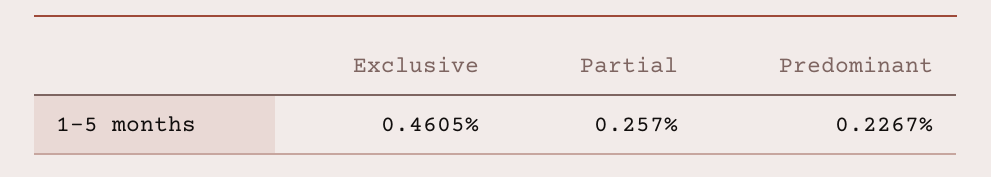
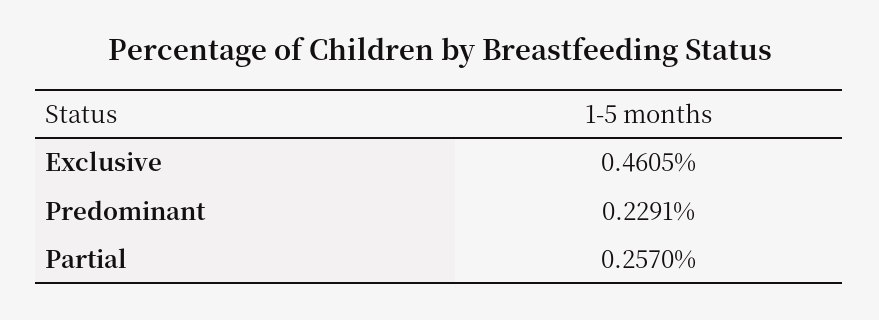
Predominant: 0.2267 -> 0.2291

